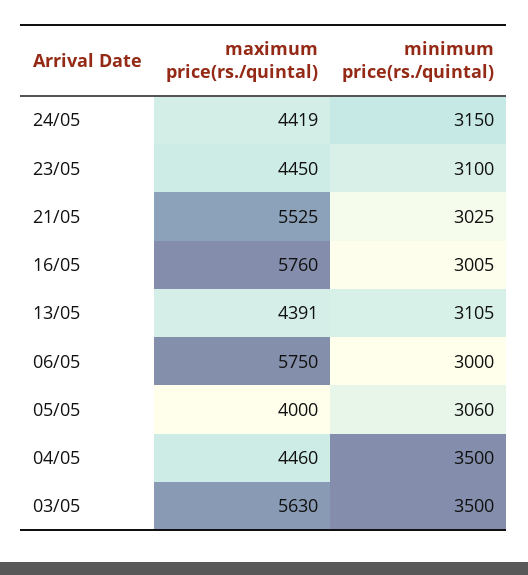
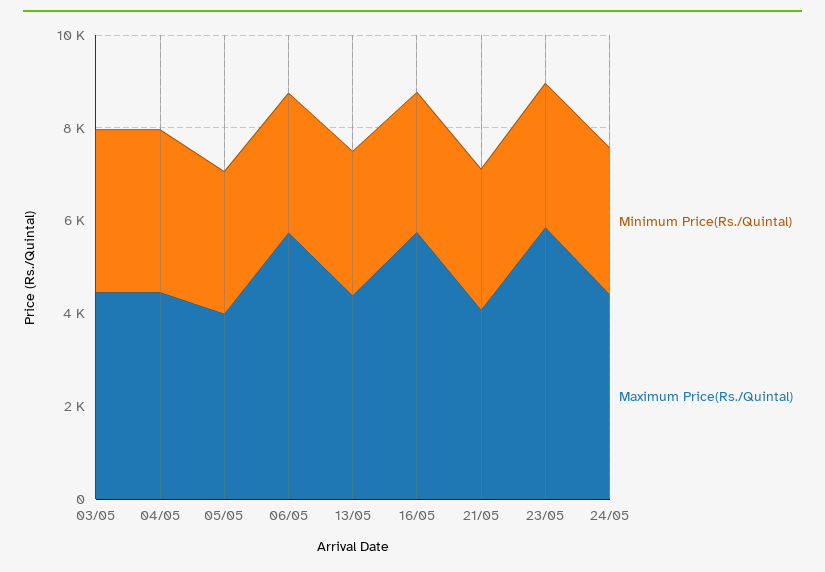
maximum price(rs./quintal), 23/05: 4450 -> 6000
maximum price(rs./quintal), 21/05: 5525 -> 4000
maximum price(rs./quintal), 03/05: 5630 -> 4500

